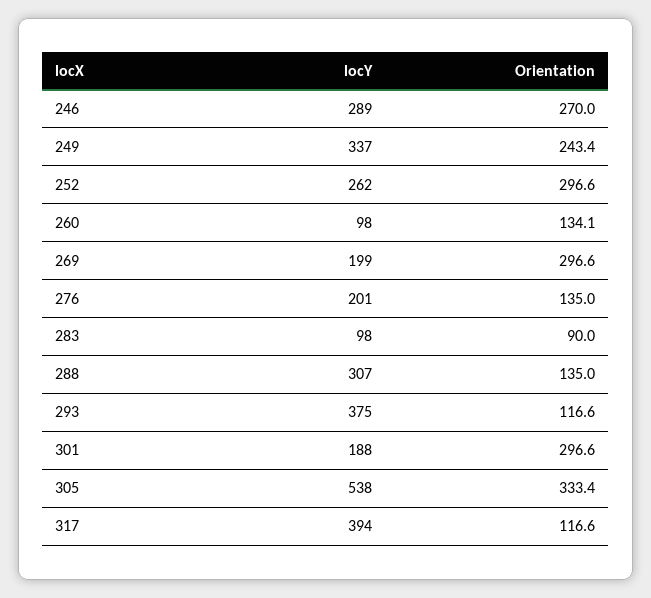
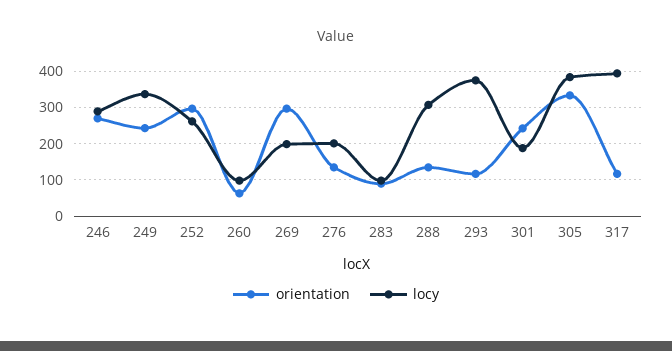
Orientation, 260: 134.1 -> 60
Orientation, 301: 296.6 -> 240
locY, 305: 538 -> 380

